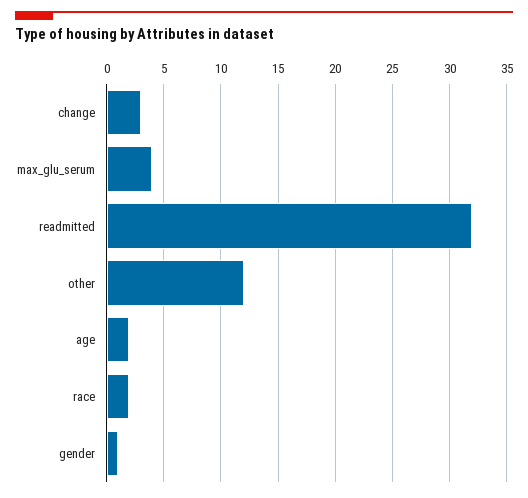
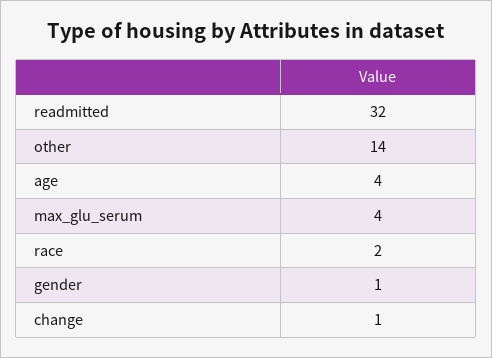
change: 3 -> 1
other: 12 -> 14
age: 2 -> 4

